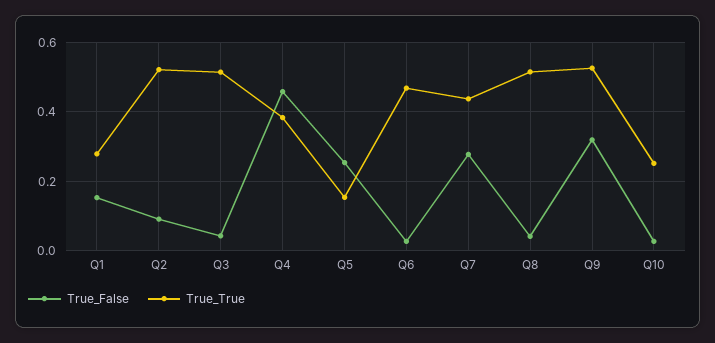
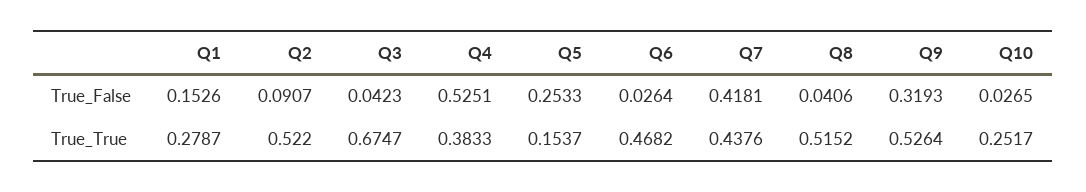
True_True, Q3: 0.52 -> 0.6747
True_False, Q4: 0.46 -> 0.5251
True_False, Q7: 0.28 -> 0.4181

